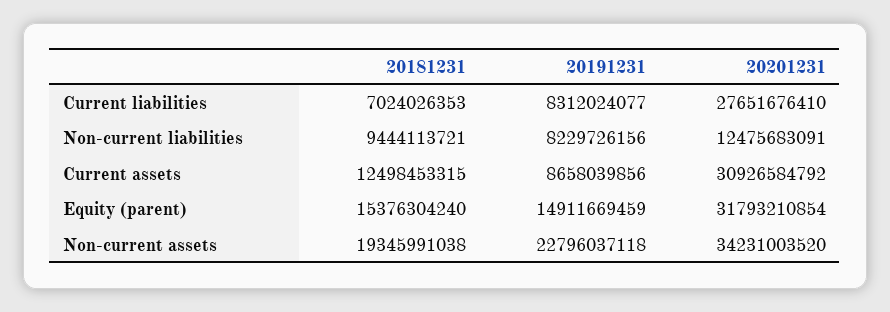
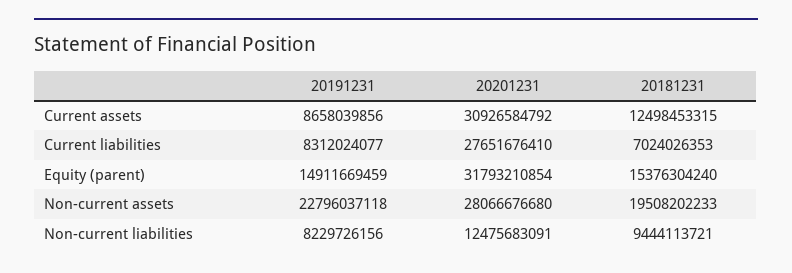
20181231, Non-current assets: 19345991038 -> 19508202233
20201231, Non-current assets: 34231003520 -> 28066676680

